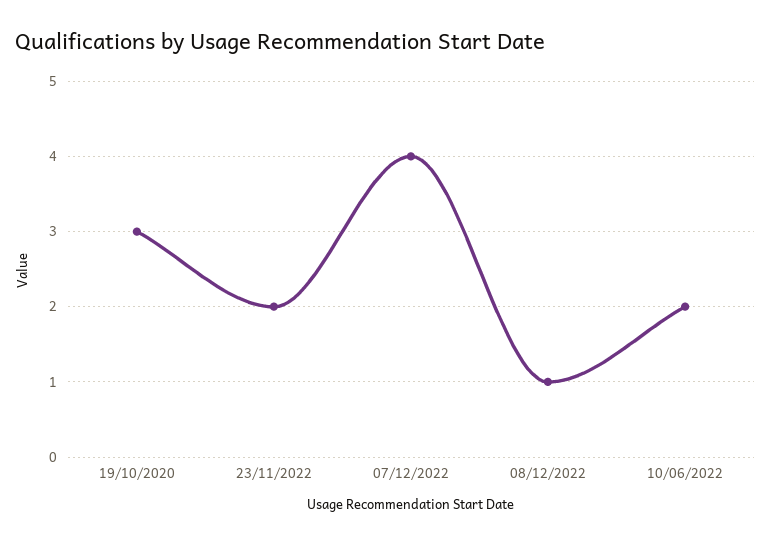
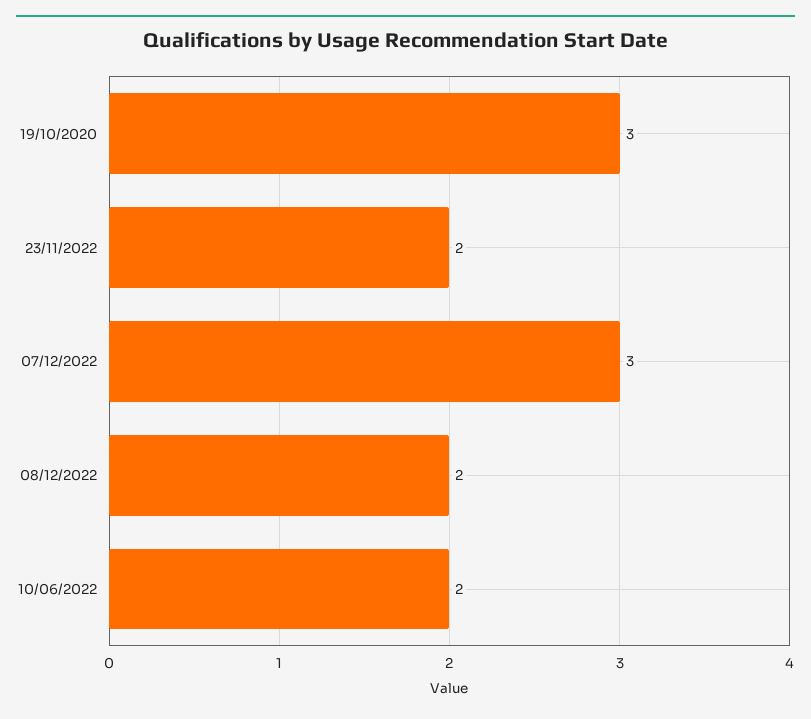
07/12/2022: 4 -> 3
08/12/2022: 1 -> 2

